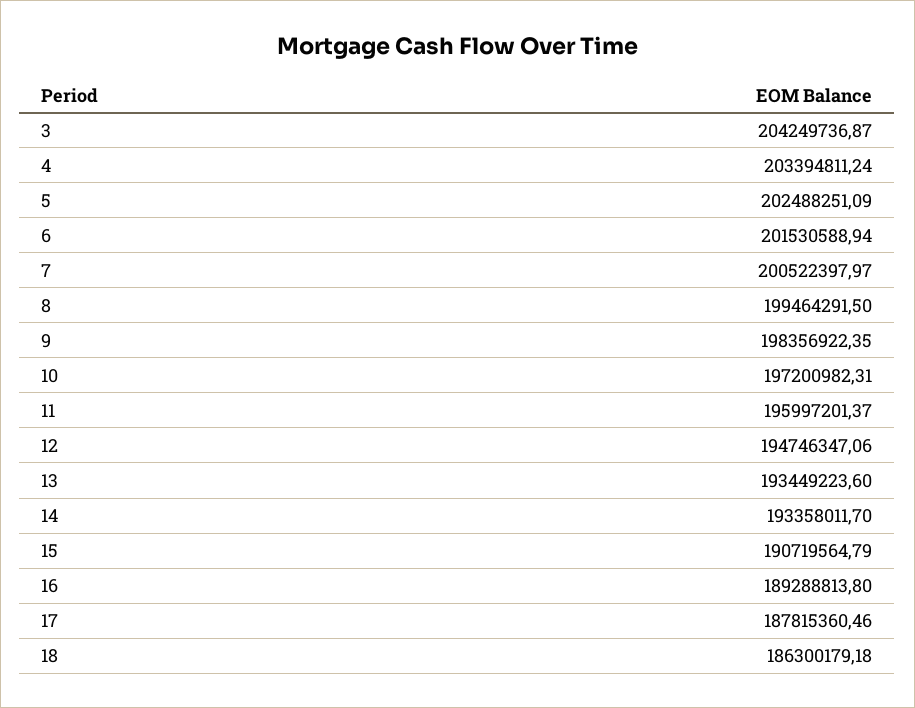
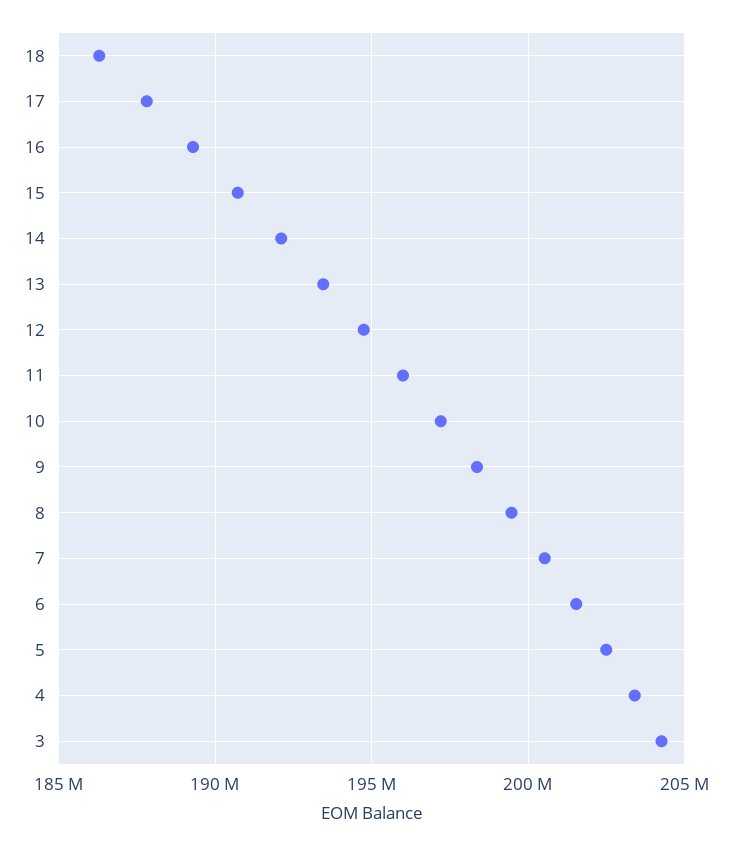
14: 193358011.7 -> 192000000

